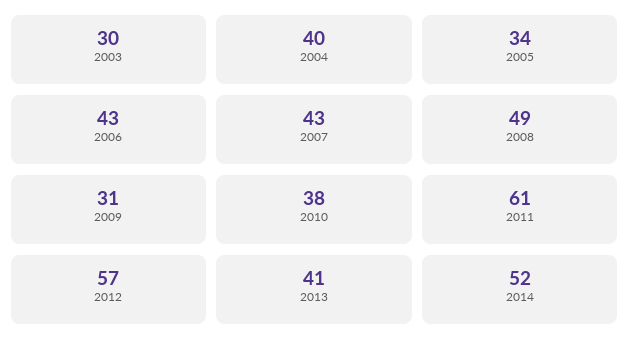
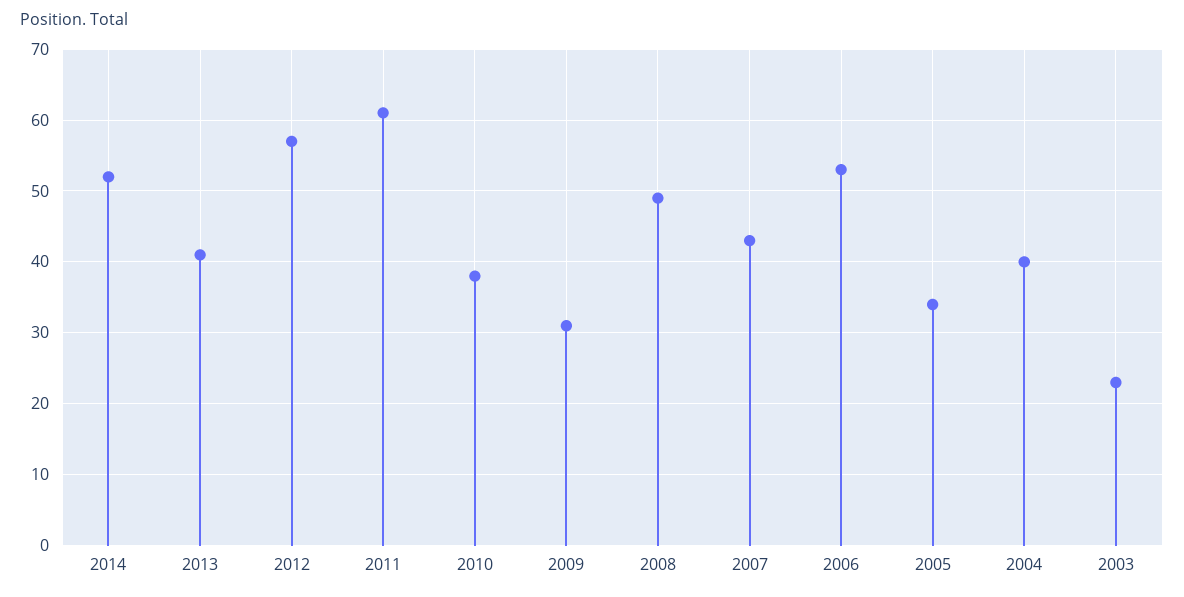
2003: 30 -> 23
2006: 43 -> 53

